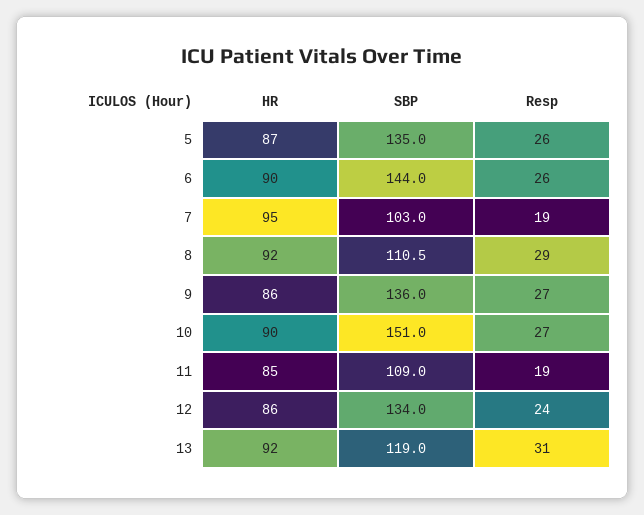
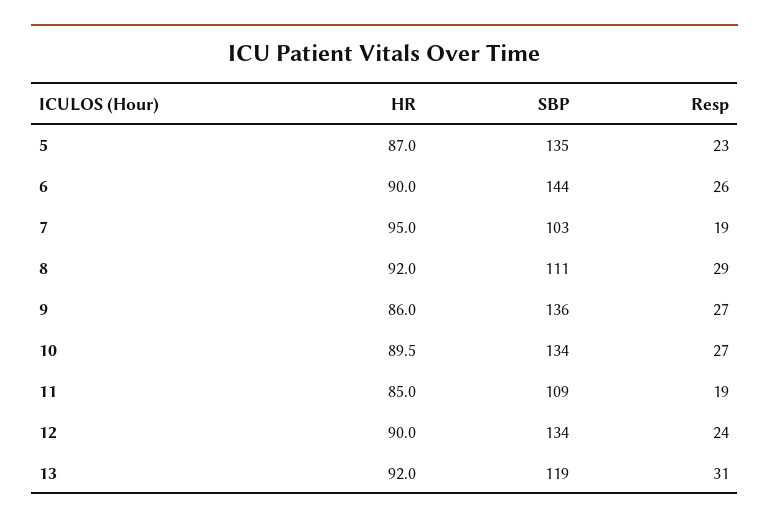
Resp, 5: 26 -> 23
HR, 10: 90 -> 89.5
SBP, 10: 151 -> 134
HR, 12: 86 -> 90

